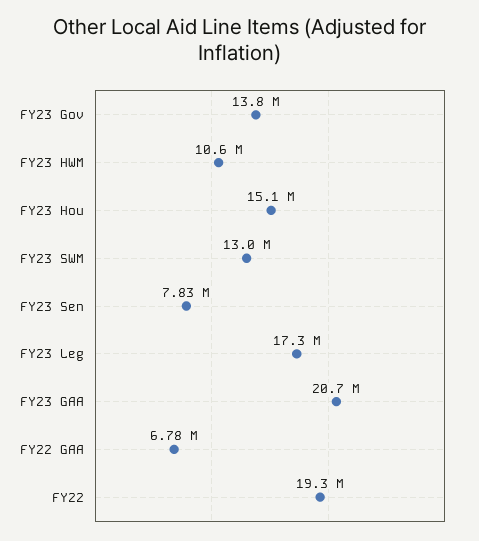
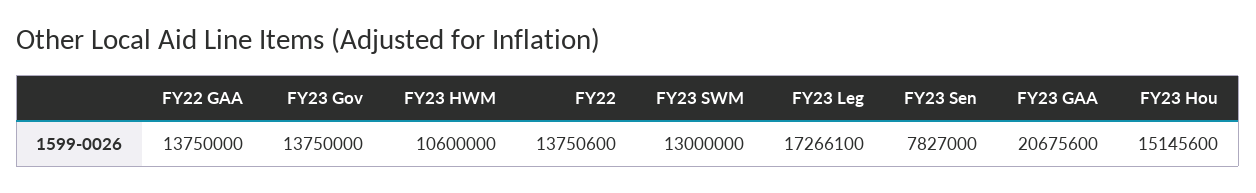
FY22 GAA: 6780000 -> 13750000
FY22: 19300000 -> 13750600

